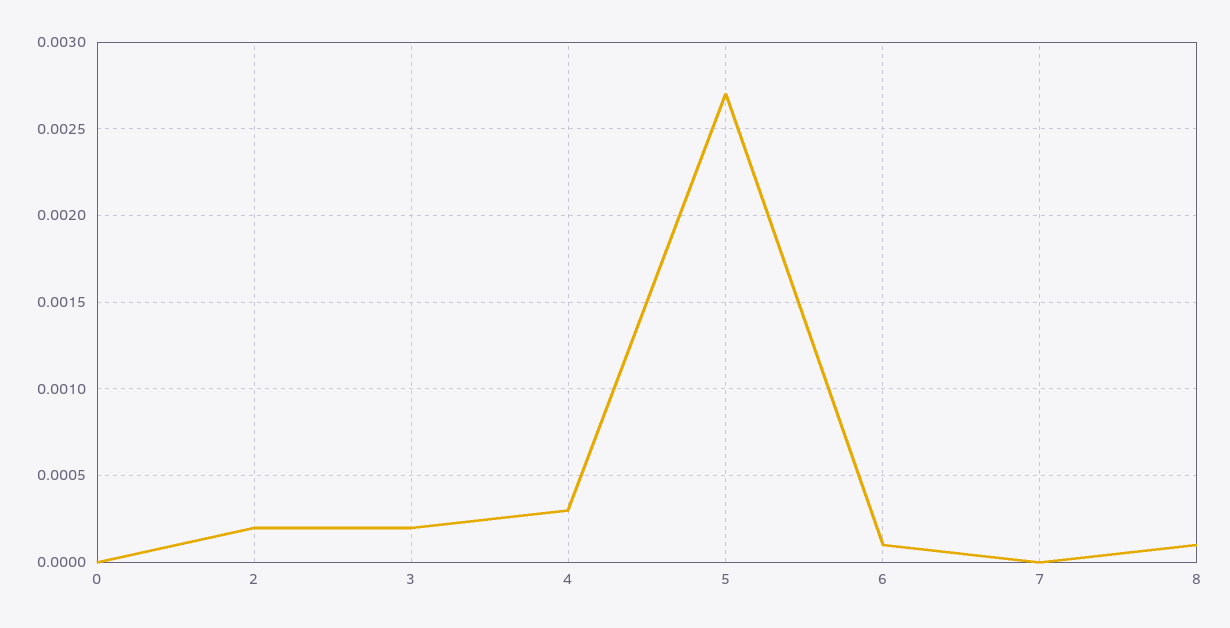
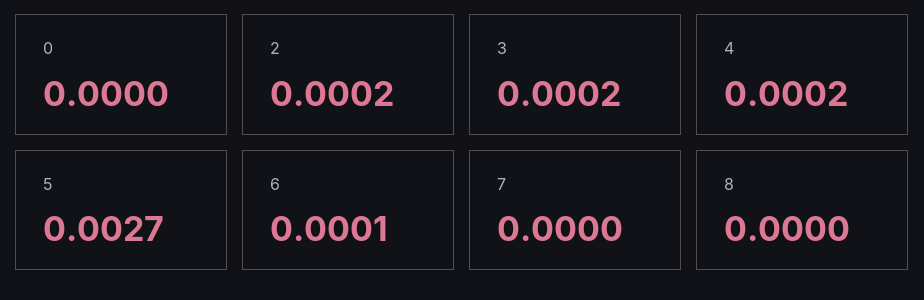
4: 0.0003 -> 0.0002
8: 0.0001 -> 0

